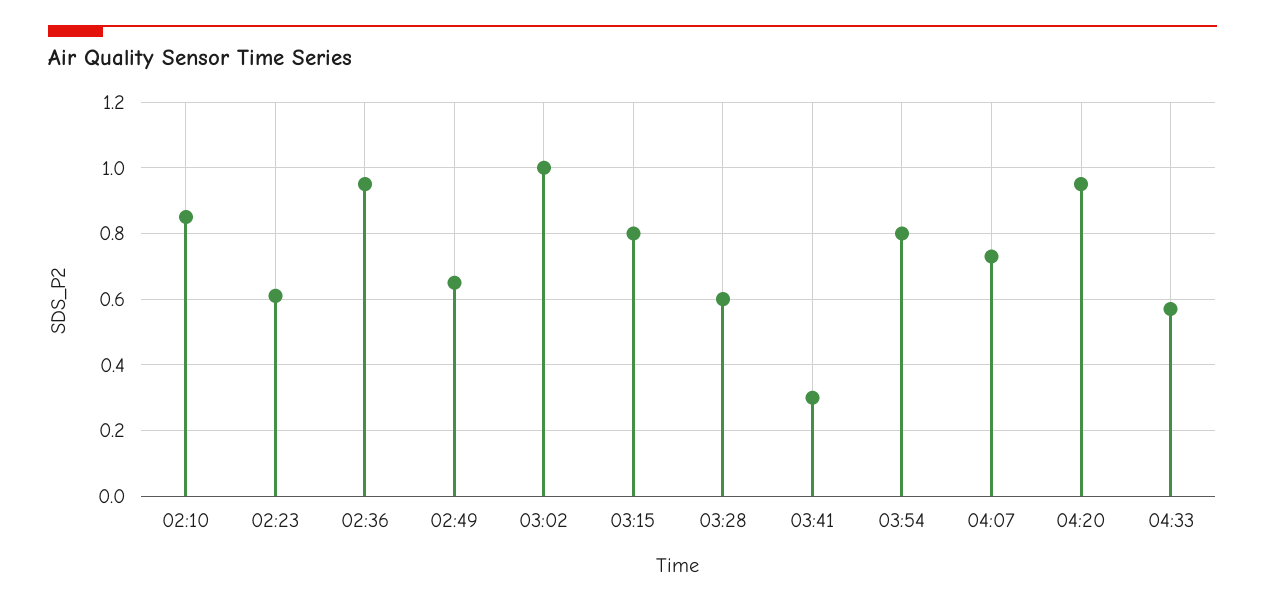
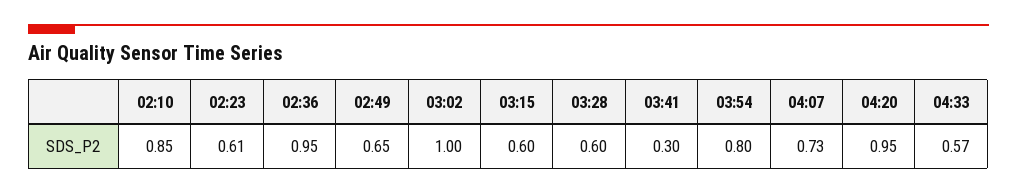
03:15: 0.8 -> 0.6

